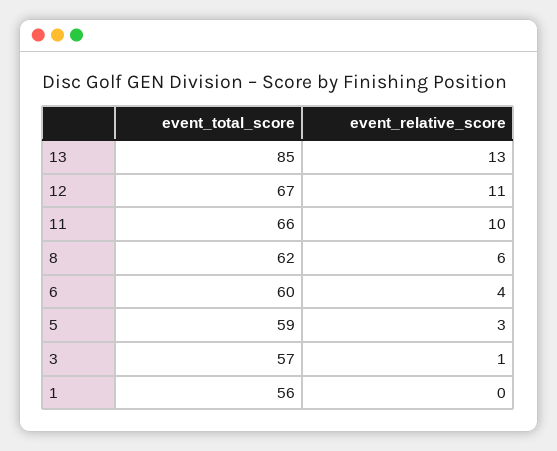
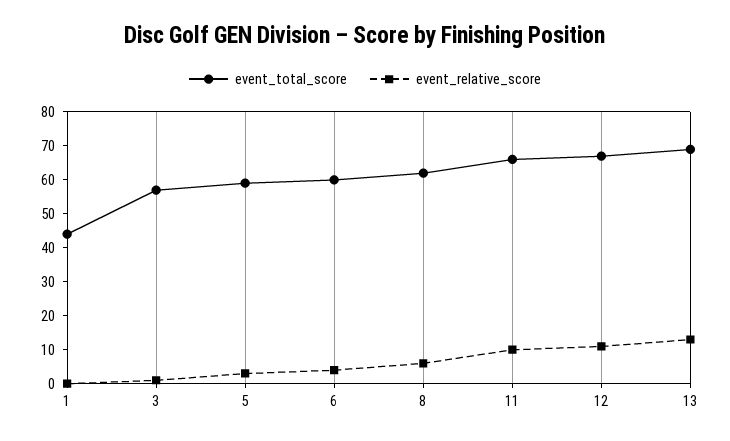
event_total_score, 13: 85 -> 70
event_total_score, 1: 56 -> 45

